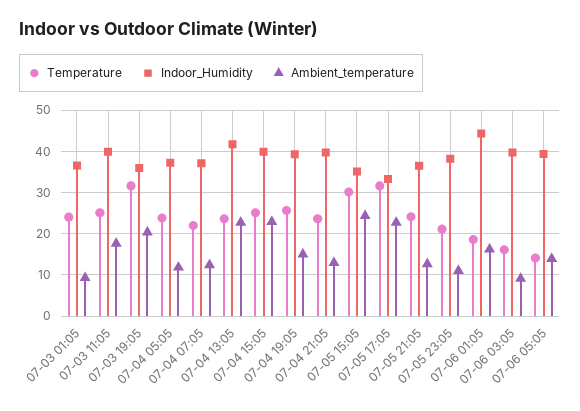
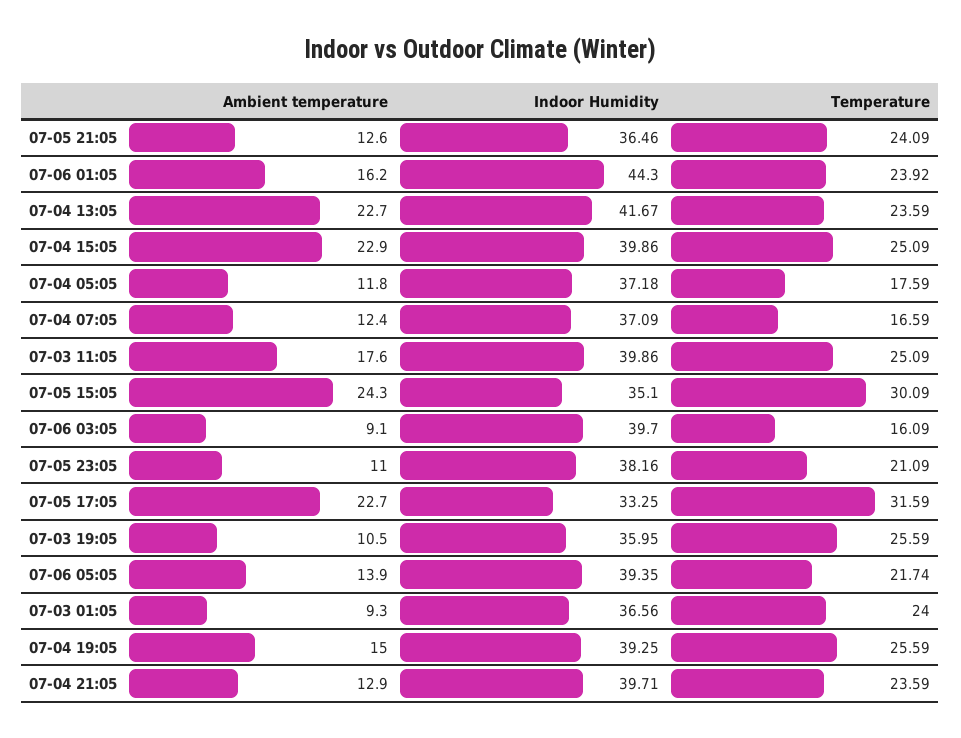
Temperature, 07-03 19:05: 32 -> 25.59
Ambient_temperature, 07-03 19:05: 20 -> 10.5
Temperature, 07-04 05:05: 24 -> 17.59
Temperature, 07-04 07:05: 22 -> 16.59
Temperature, 07-06 01:05: 18 -> 23.92
Temperature, 07-06 05:05: 14 -> 21.74

